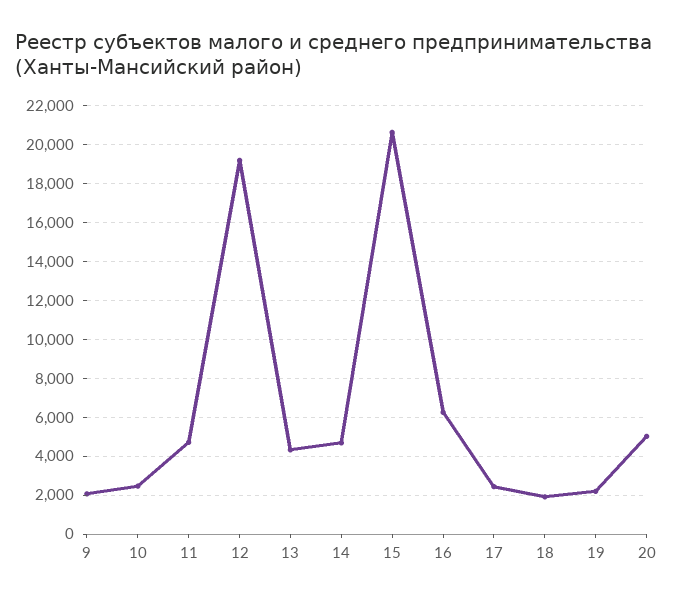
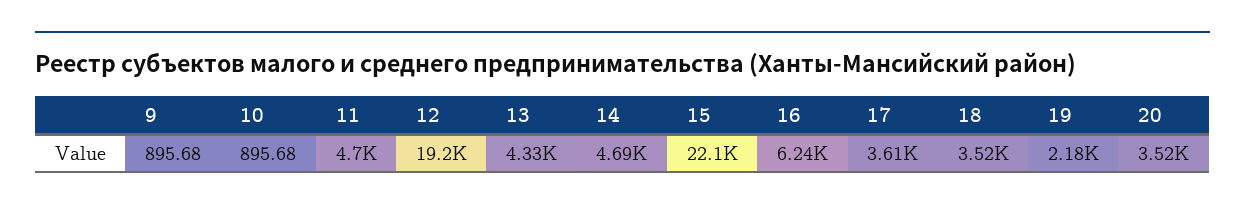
9: 2000 -> 895.68
10: 2500 -> 895.68
15: 20500 -> 22100
17: 2500 -> 3610
18: 2000 -> 3520
20: 5000 -> 3520

